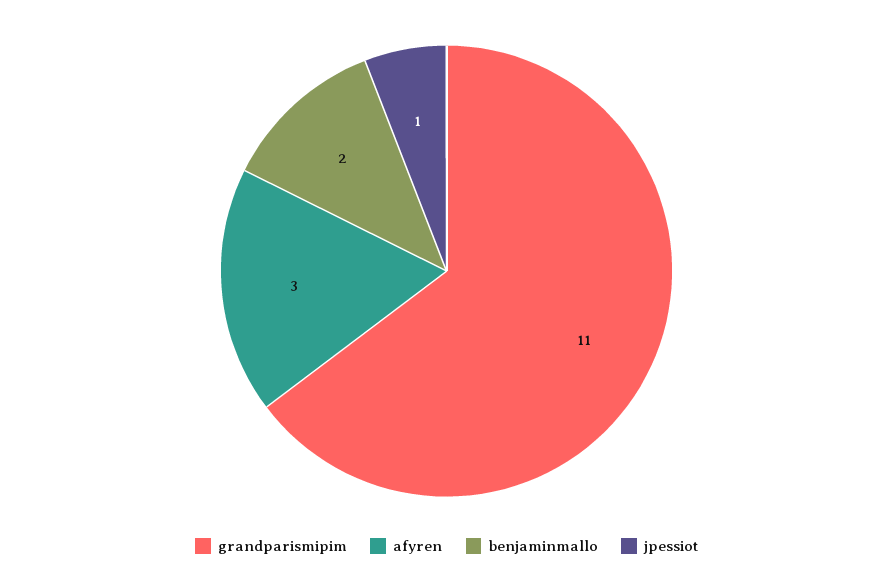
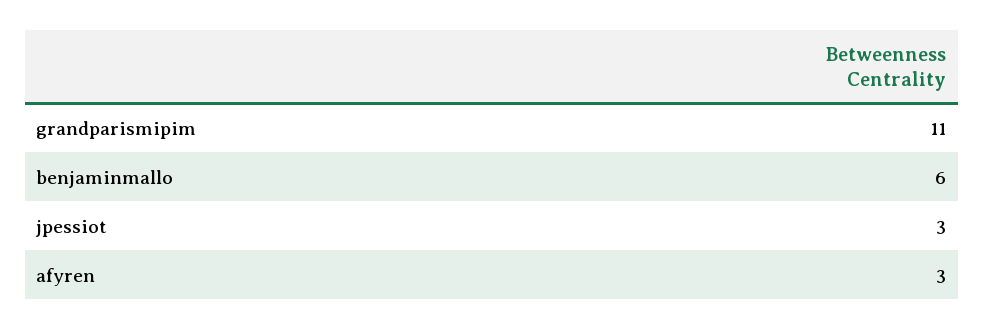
benjaminmallo: 2 -> 6
jpessiot: 1 -> 3

